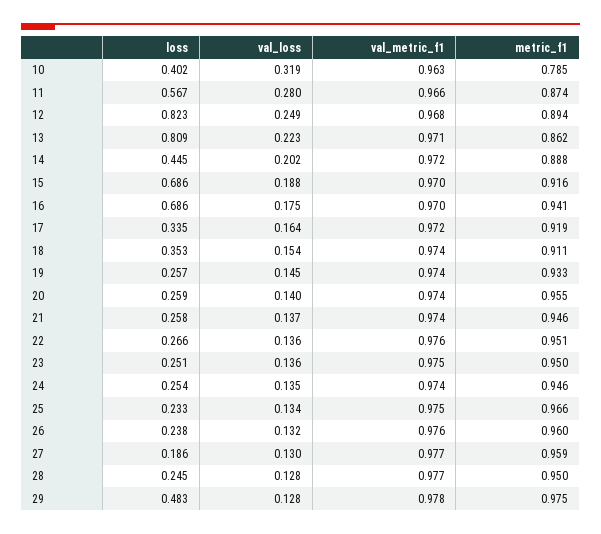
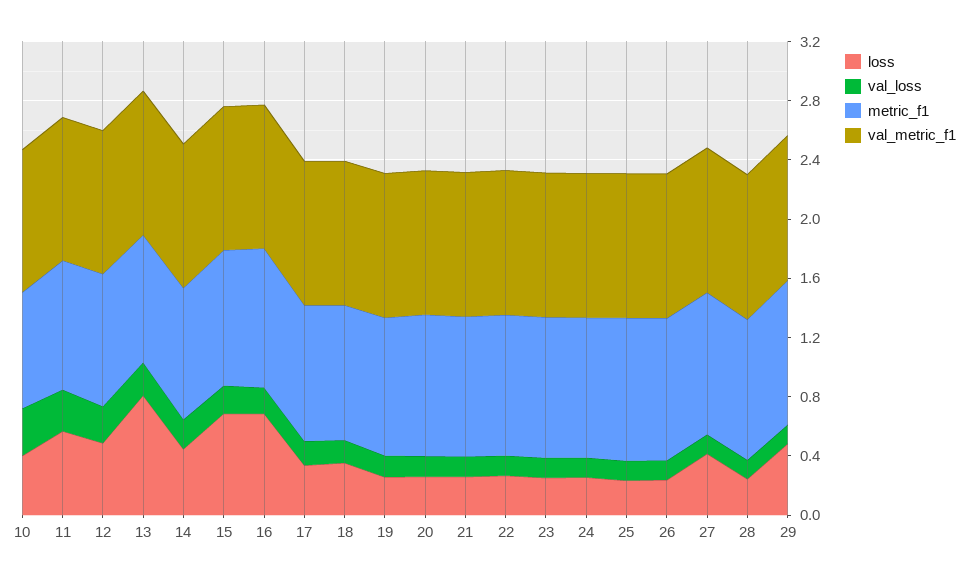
loss, 12: 0.823 -> 0.5
loss, 27: 0.186 -> 0.4

